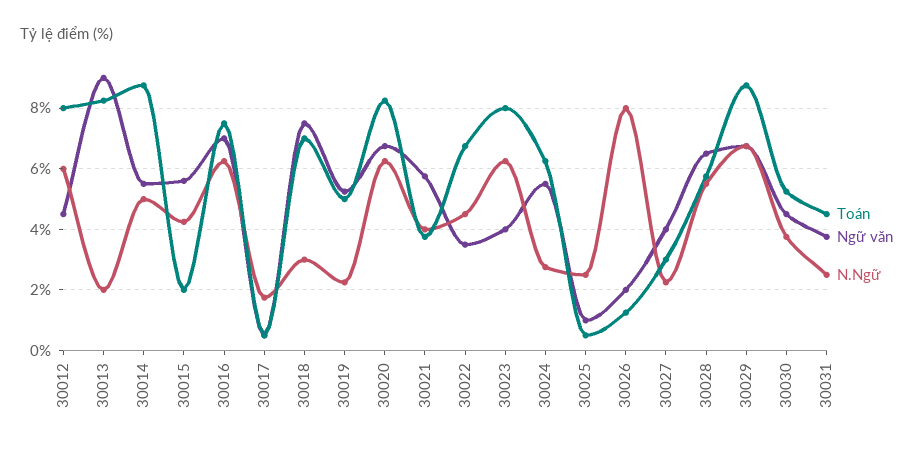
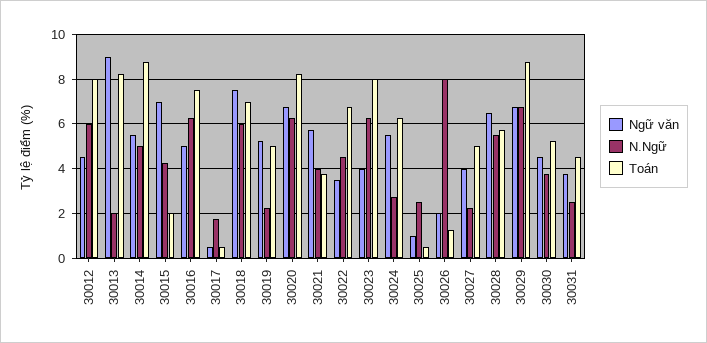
Ngữ văn, 30015: 5.6 -> 7
Ngữ văn, 30016: 7 -> 5
N.Ngữ, 30018: 3 -> 6
Toán, 30027: 3 -> 5

